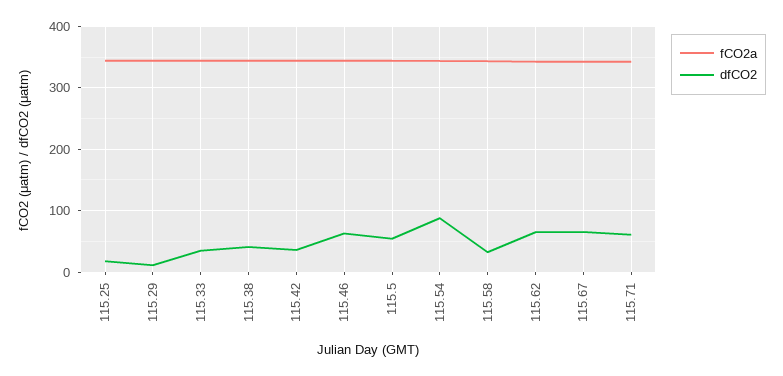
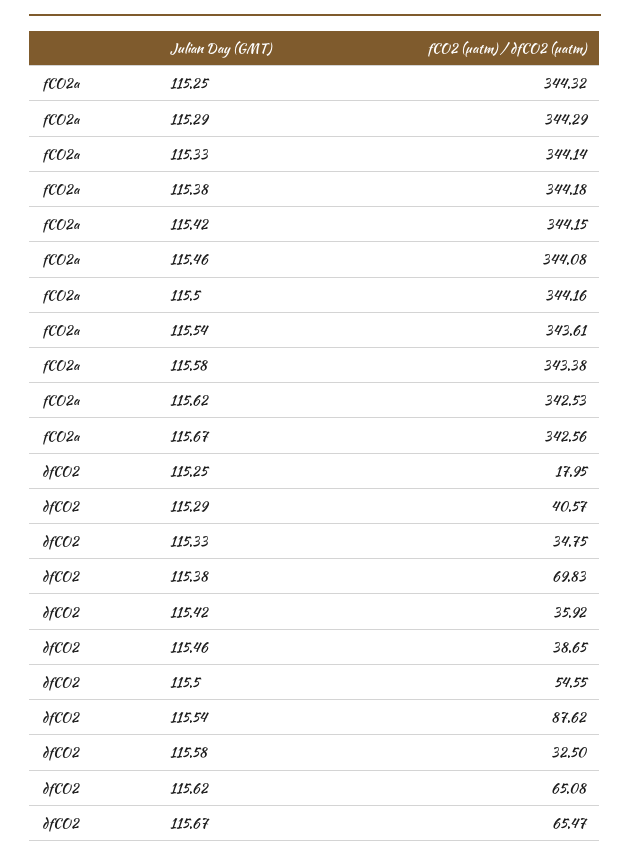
dfCO2, 115.29: 10 -> 40.57
dfCO2, 115.38: 40 -> 69.83
dfCO2, 115.46: 60 -> 38.65
fCO2a, 115.71: 340 -> none
dfCO2, 115.71: 60 -> none

